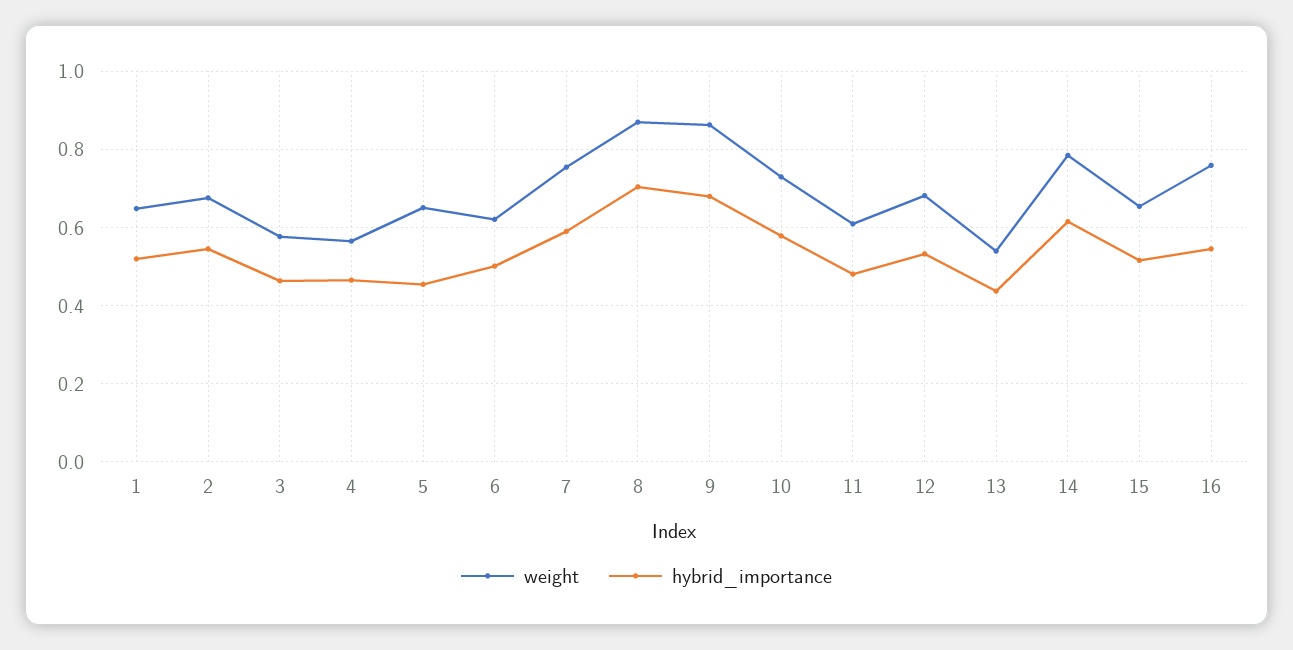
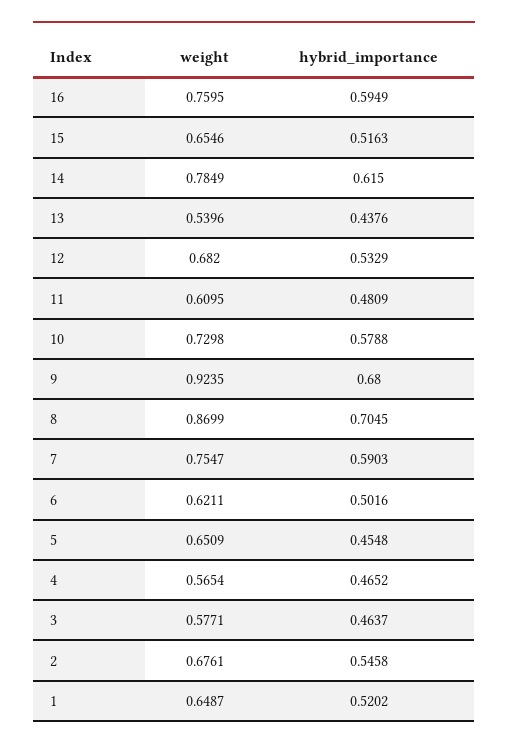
weight, 9: 0.86 -> 0.9235
hybrid_importance, 16: 0.54 -> 0.5949

